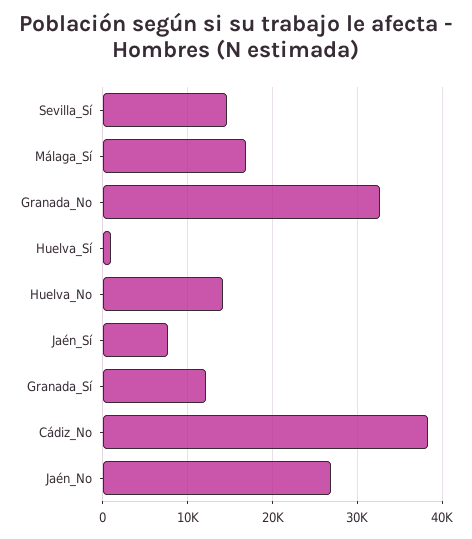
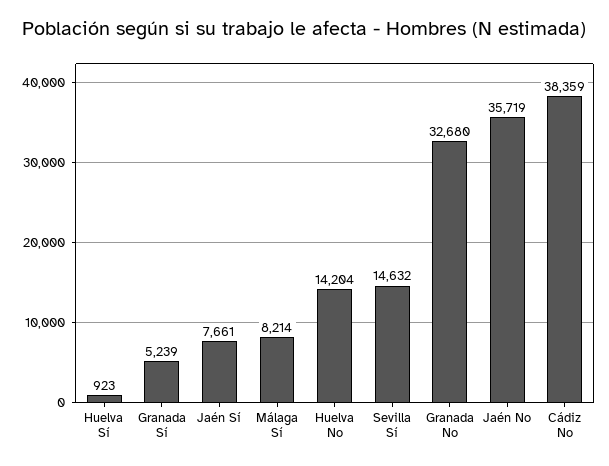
Málaga_Sí: 17000 -> 8214
Granada_Sí: 12000 -> 5239
Jaén_No: 27000 -> 35719

